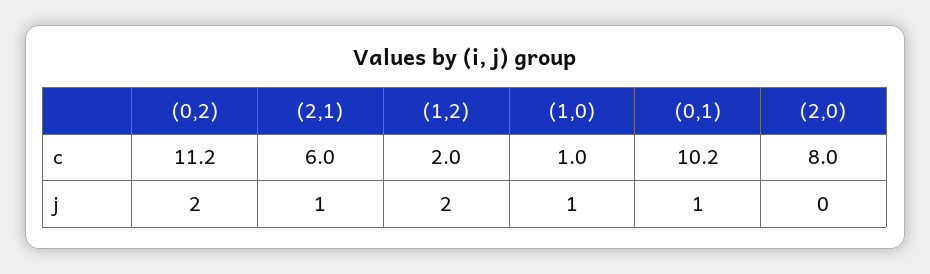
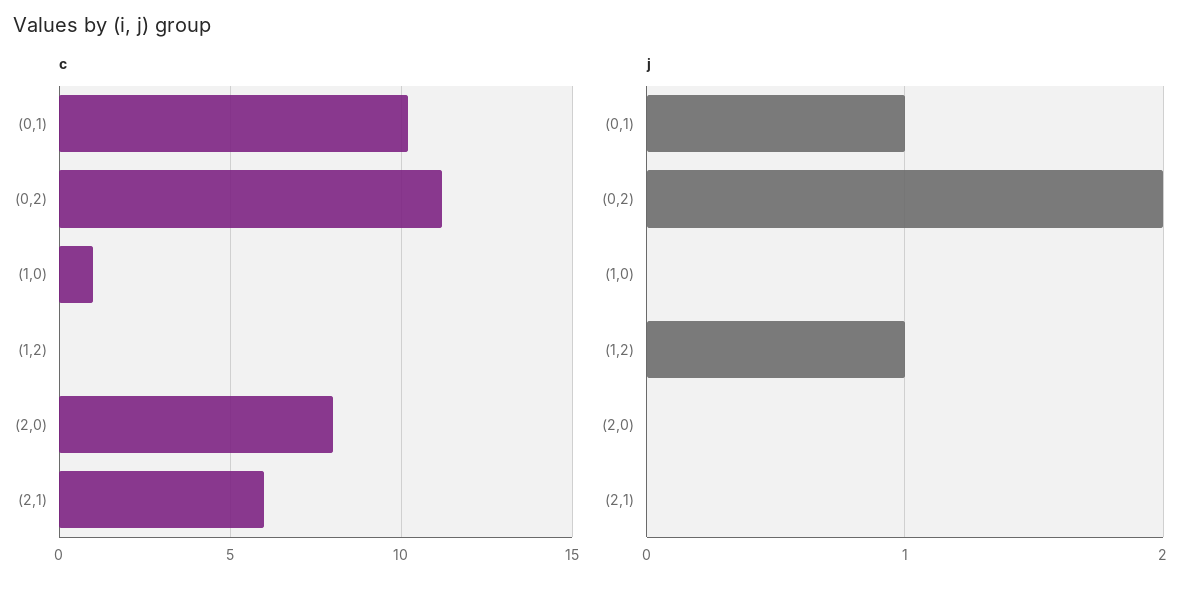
c, (1,2): 2 -> 0
j, (2,1): 1 -> 0
j, (1,2): 2 -> 1
j, (1,0): 1 -> 0

